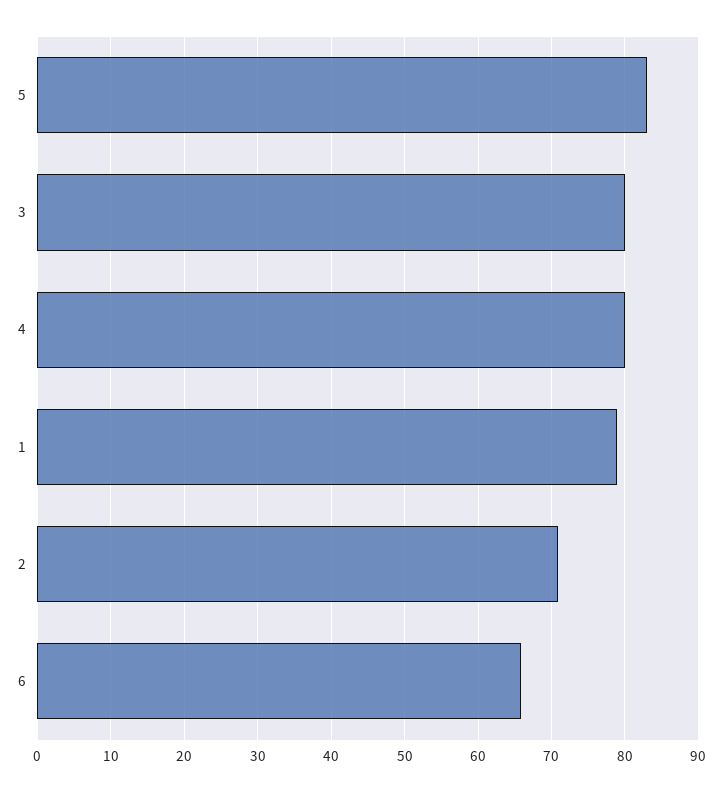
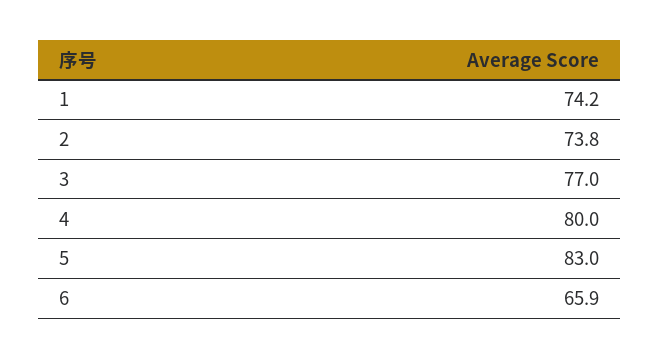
3: 80 -> 77
1: 79 -> 74.2
2: 71 -> 73.8

